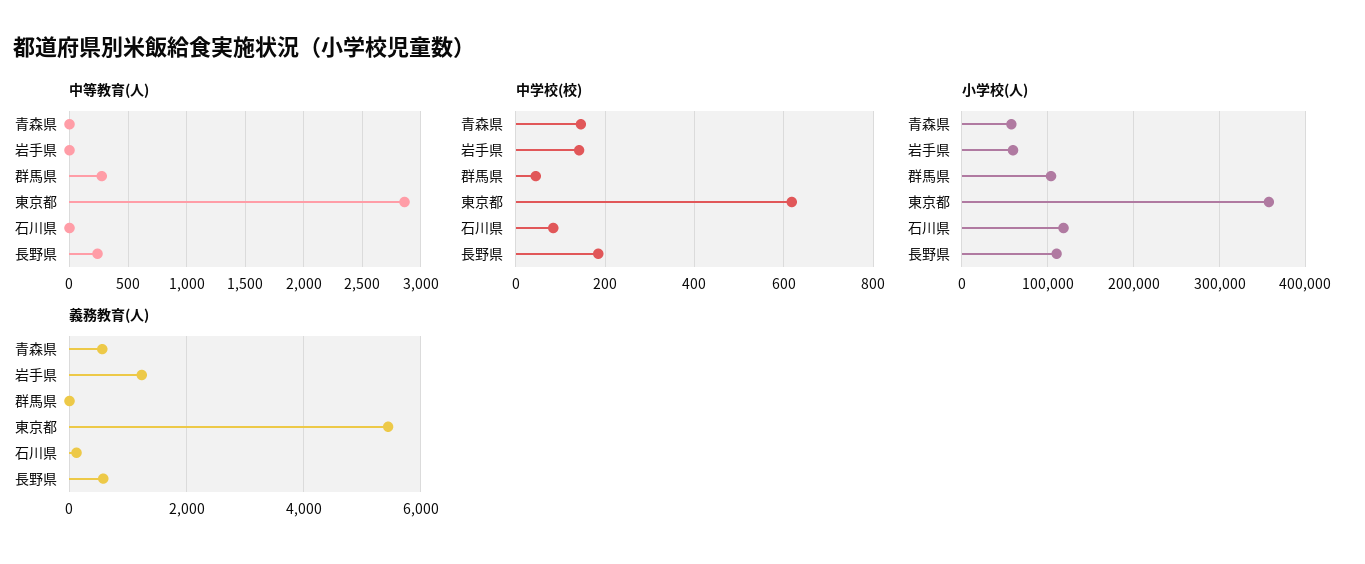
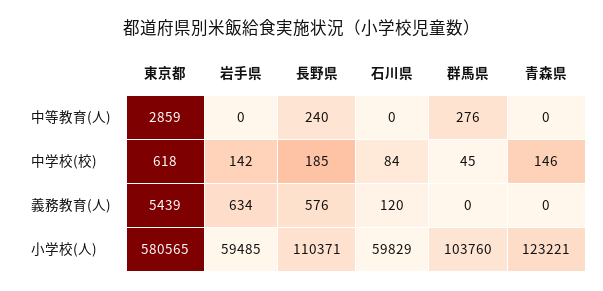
小学校(人), 青森県: 60000 -> 123221
小学校(人), 東京都: 360000 -> 580565
小学校(人), 石川県: 120000 -> 59829
義務教育(人), 青森県: 600 -> 0
義務教育(人), 岩手県: 1200 -> 634

